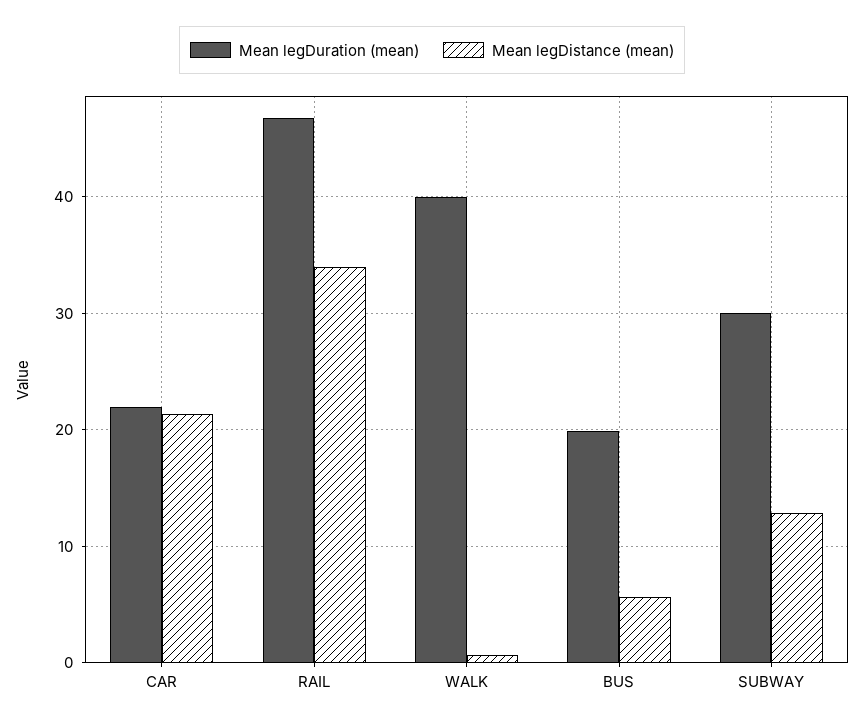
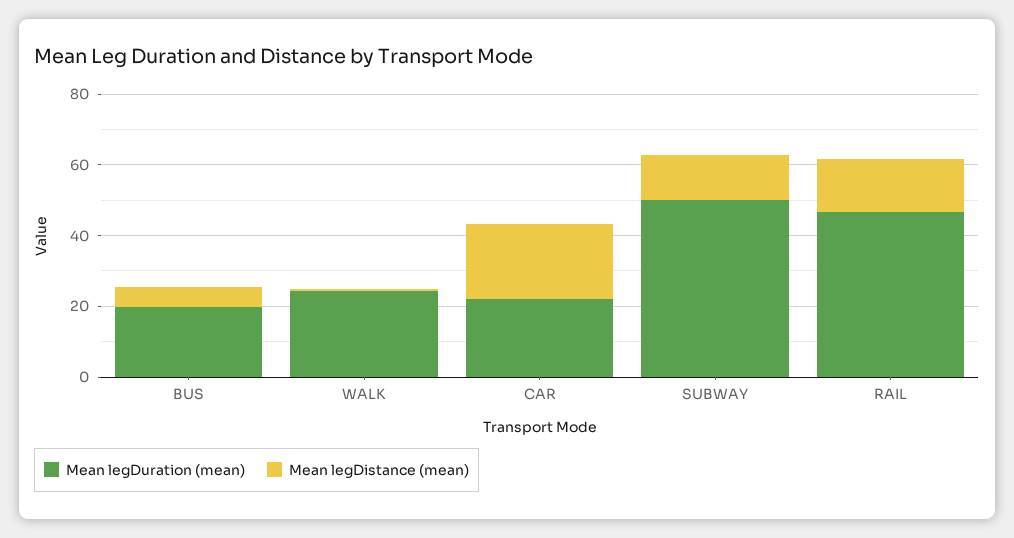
Mean legDistance (mean), RAIL: 34 -> 15
Mean legDuration (mean), WALK: 40 -> 25
Mean legDuration (mean), SUBWAY: 30 -> 50

